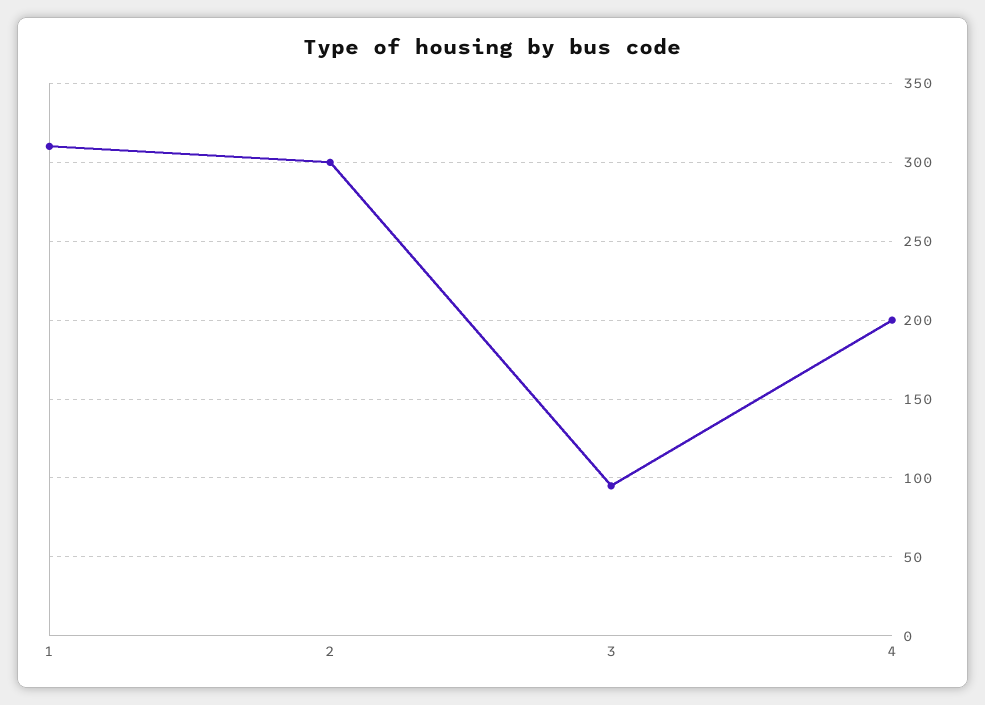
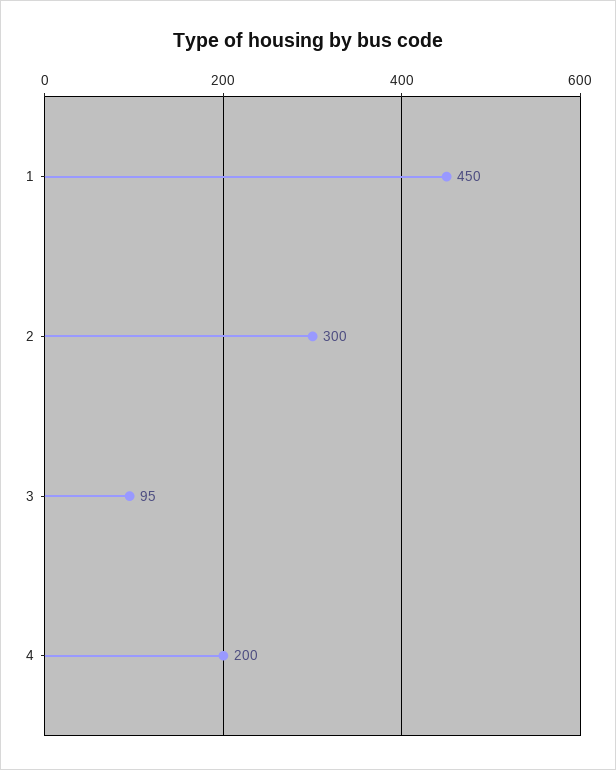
1: 310 -> 450

